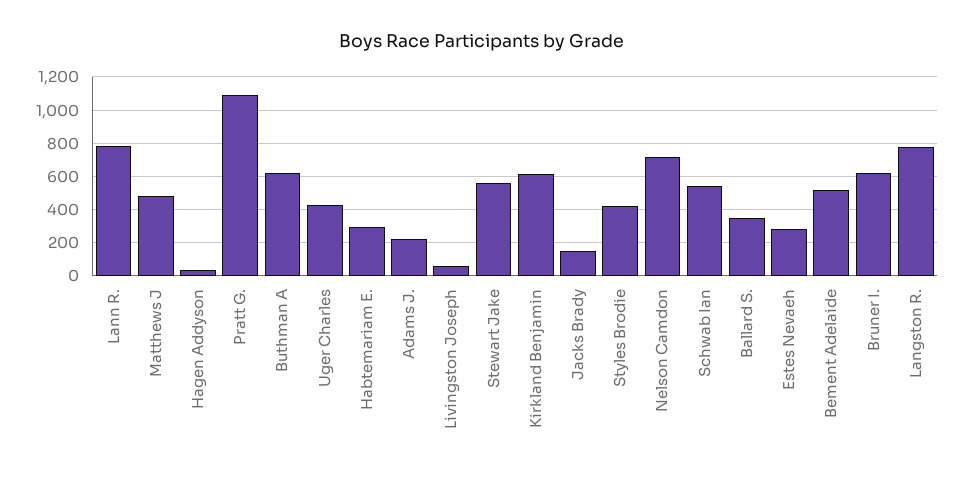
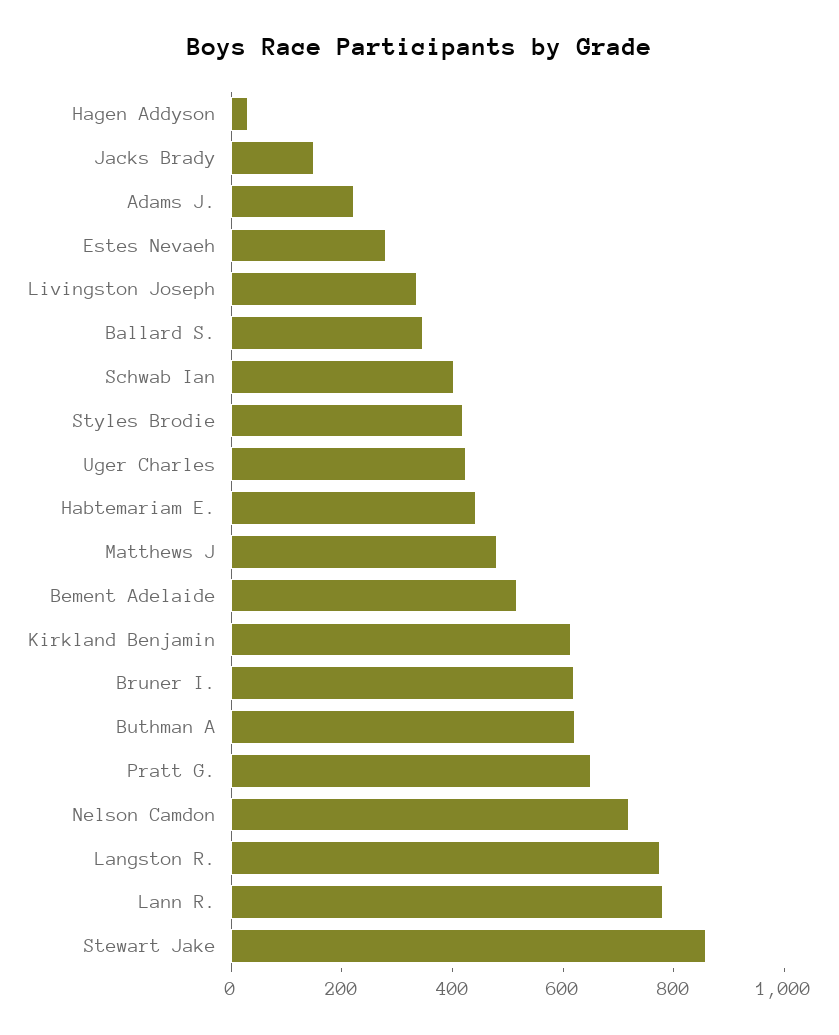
Pratt G.: 1100 -> 650
Habtemariam E.: 300 -> 450
Livingston Joseph: 50 -> 350
Stewart Jake: 550 -> 850
Schwab Ian: 550 -> 400

